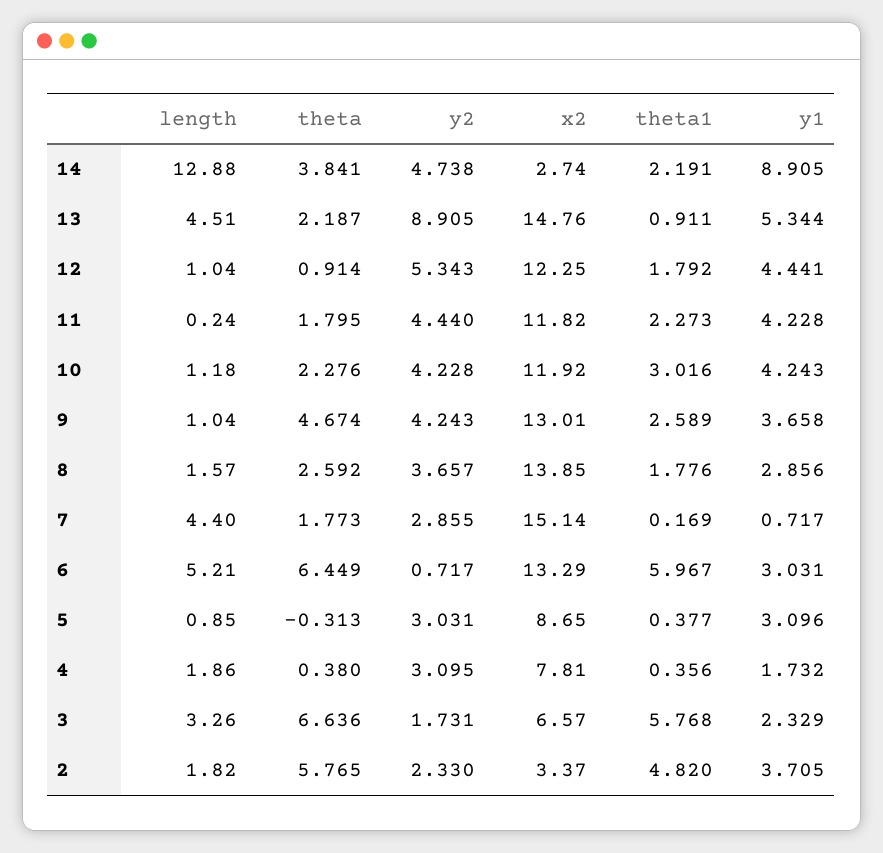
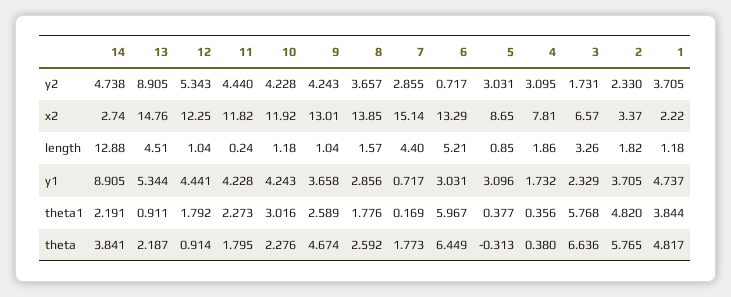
y2, 1: none -> 3.705
x2, 1: none -> 2.22
length, 1: none -> 1.18
y1, 1: none -> 4.737
theta1, 1: none -> 3.844
theta, 1: none -> 4.817

